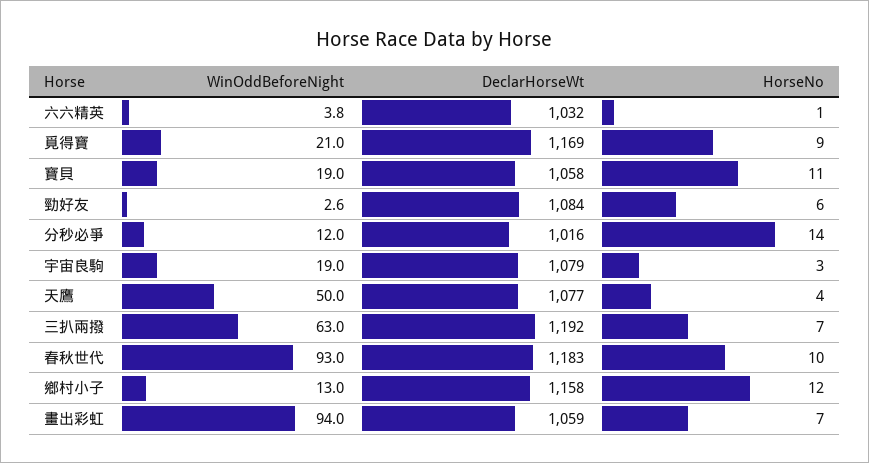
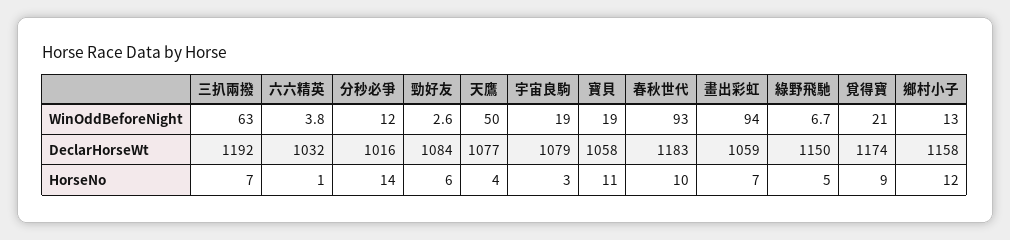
DeclarHorseWt, 覓得寶: 1169 -> 1174
WinOddBeforeNight, 綠野飛馳: none -> 6.7
DeclarHorseWt, 綠野飛馳: none -> 1150
HorseNo, 綠野飛馳: none -> 5

